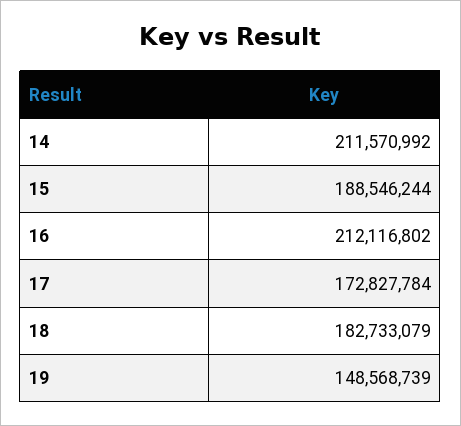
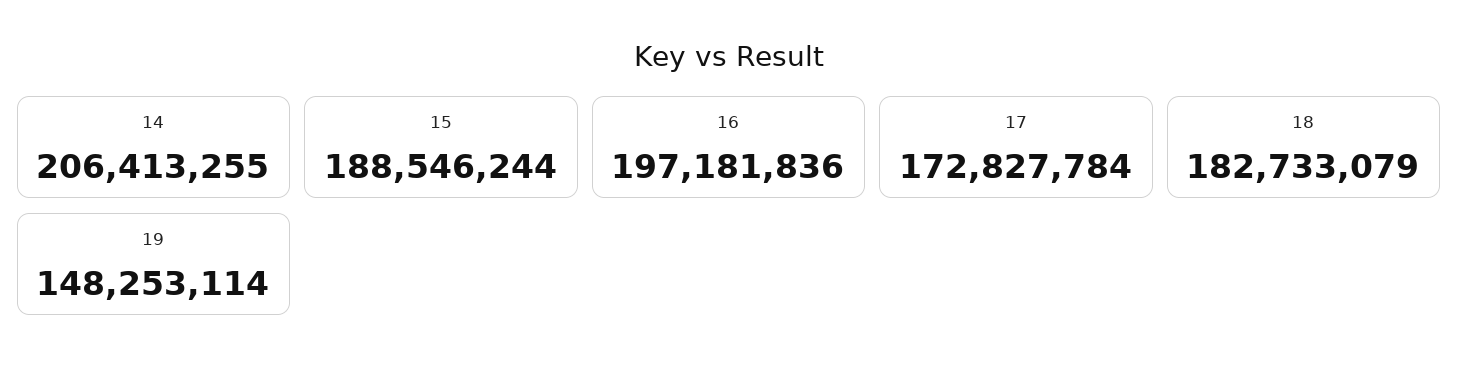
14: 211570992 -> 206413255
16: 212116802 -> 197181836
19: 148568739 -> 148253114

